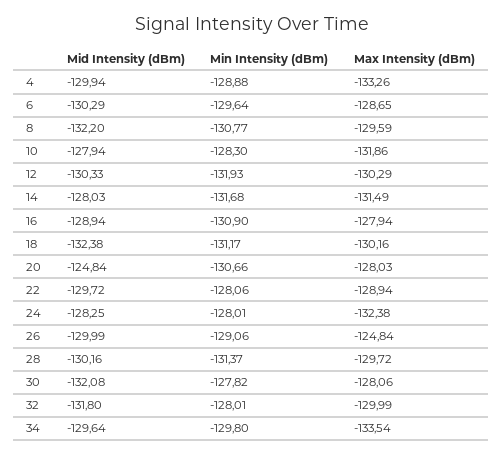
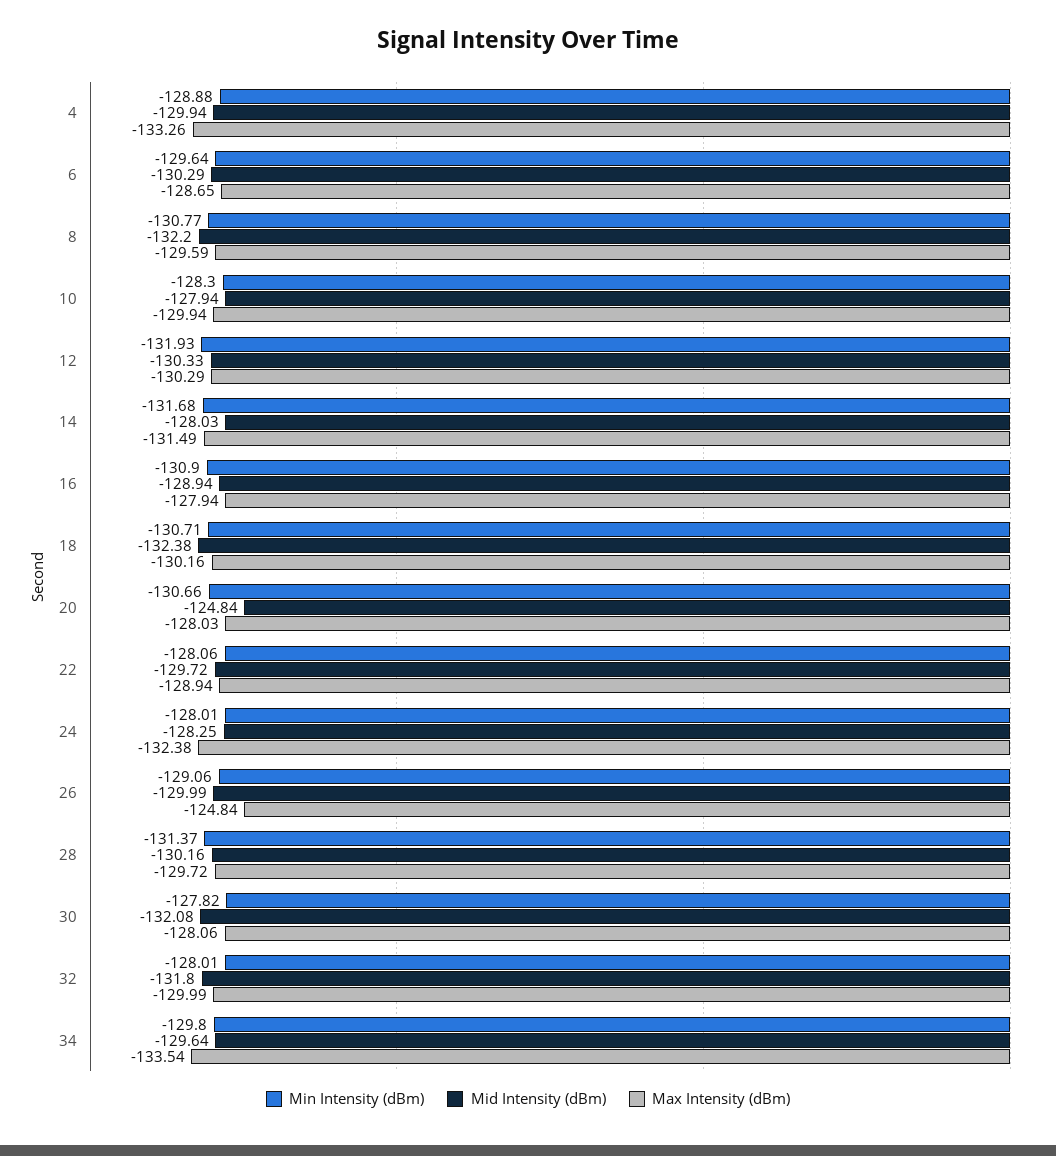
Max Intensity (dBm), 10: -131.86 -> -129.94
Min Intensity (dBm), 18: -131.17 -> -130.71

